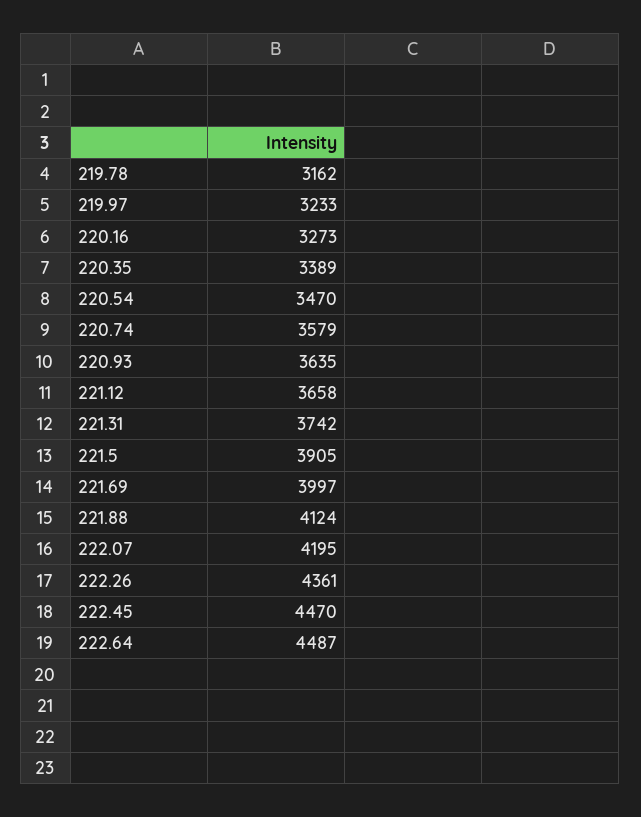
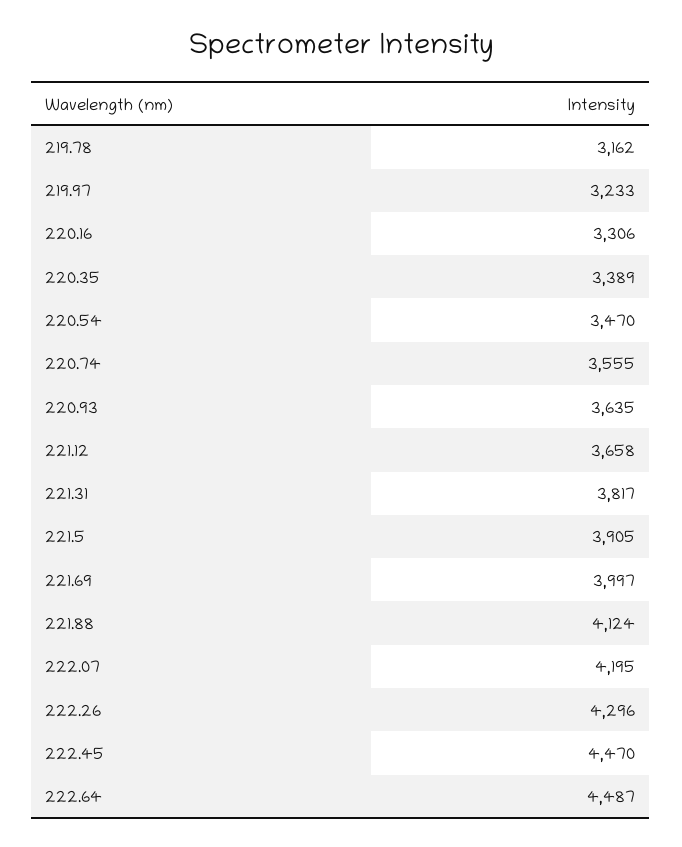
220.16: 3273 -> 3306
220.74: 3579 -> 3555
221.31: 3742 -> 3817
222.26: 4361 -> 4296

